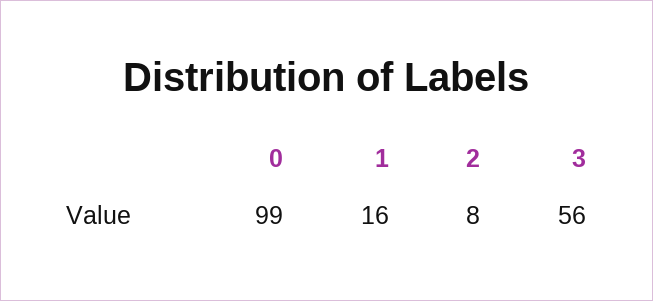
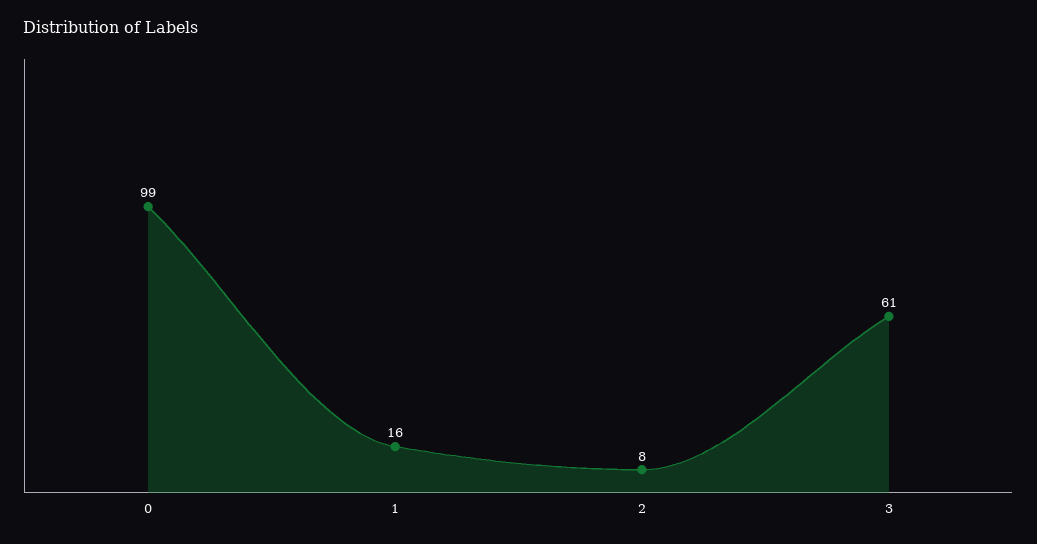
3: 56 -> 61

